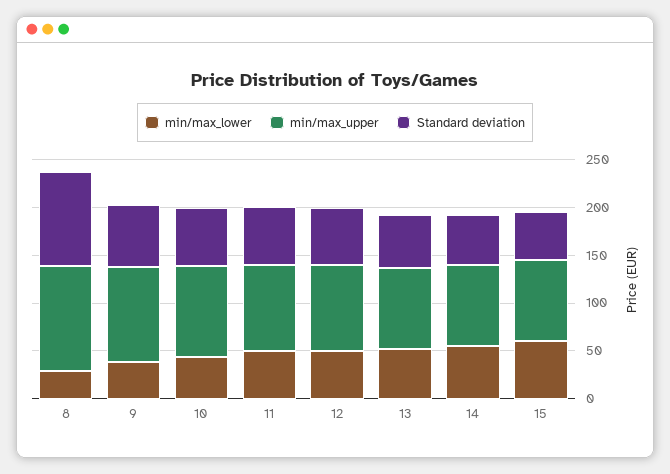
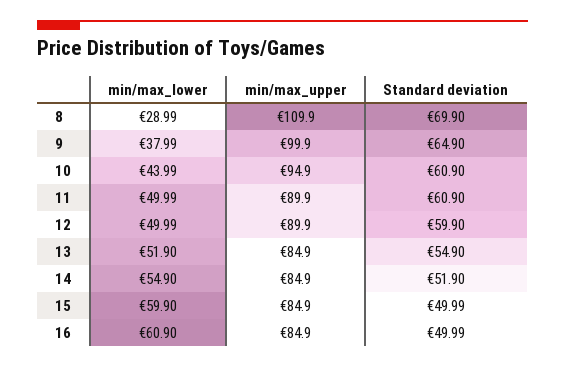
Standard deviation, 8: 100 -> 69.9
min/max_lower, 16: none -> 60.9
min/max_upper, 16: none -> 84.9
Standard deviation, 16: none -> 49.99

